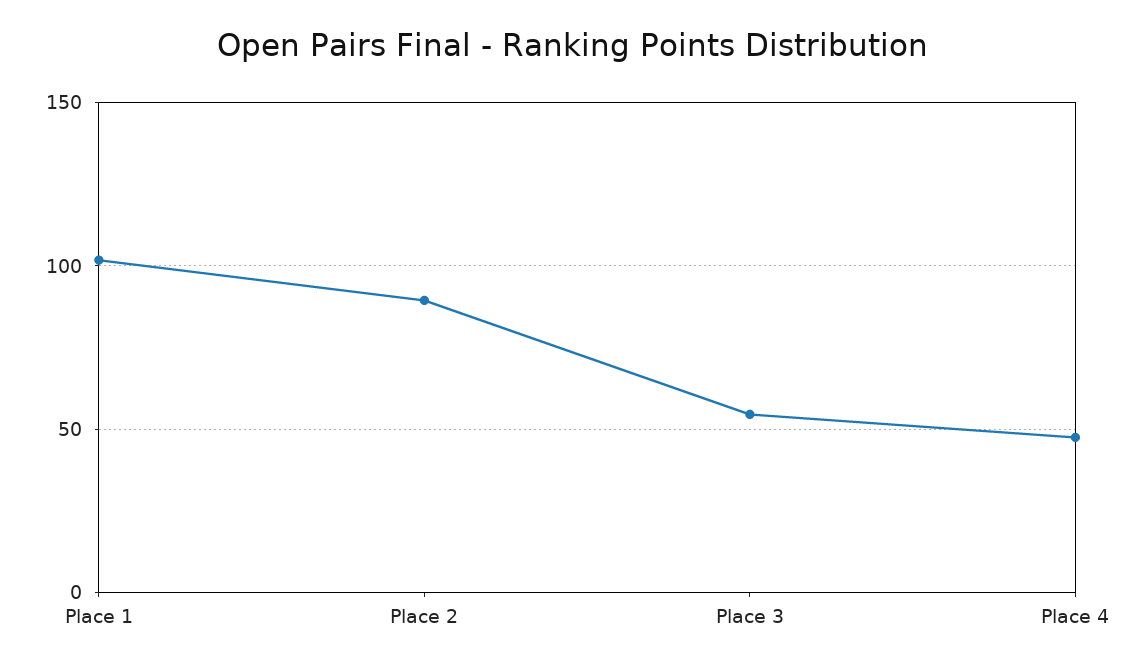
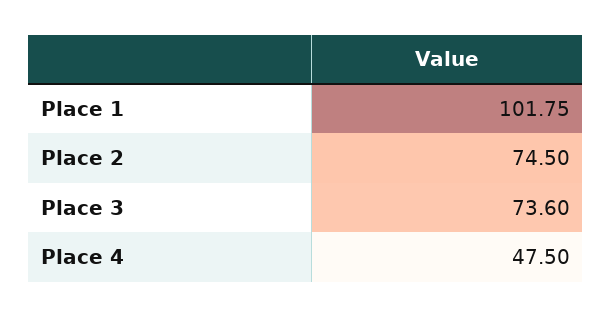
Place 2: 90 -> 74.5
Place 3: 55 -> 73.6

